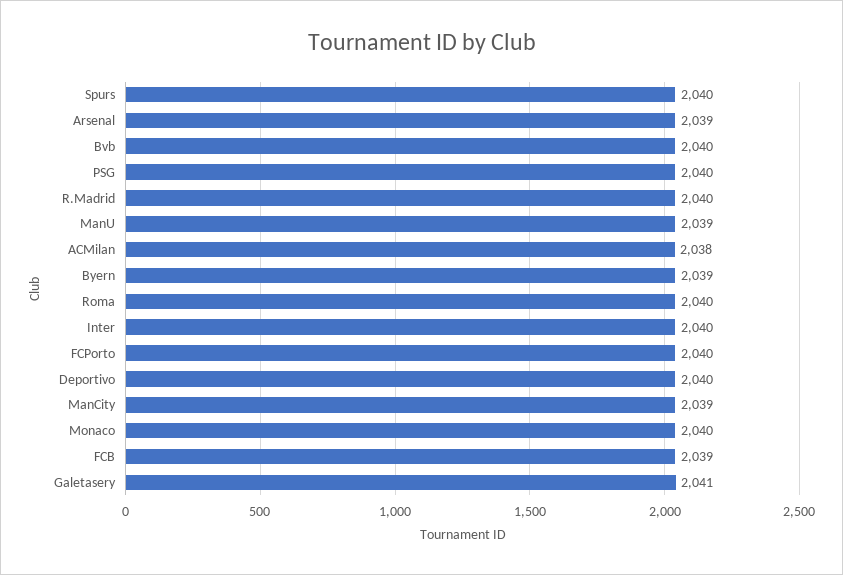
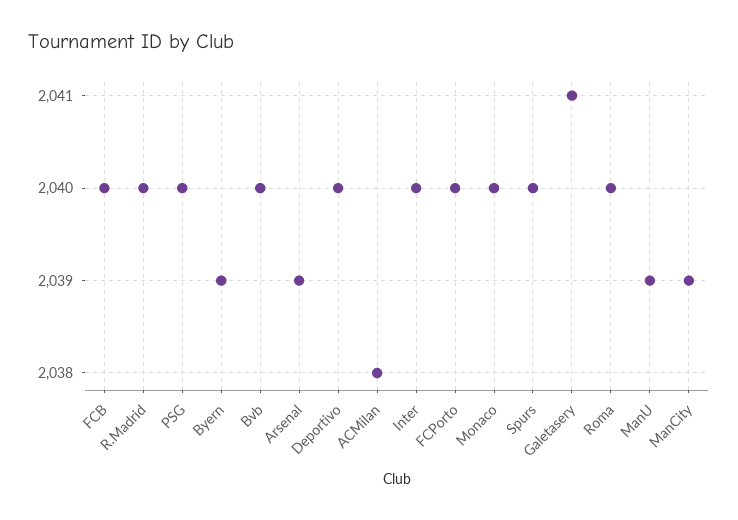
FCB: 2039 -> 2040

